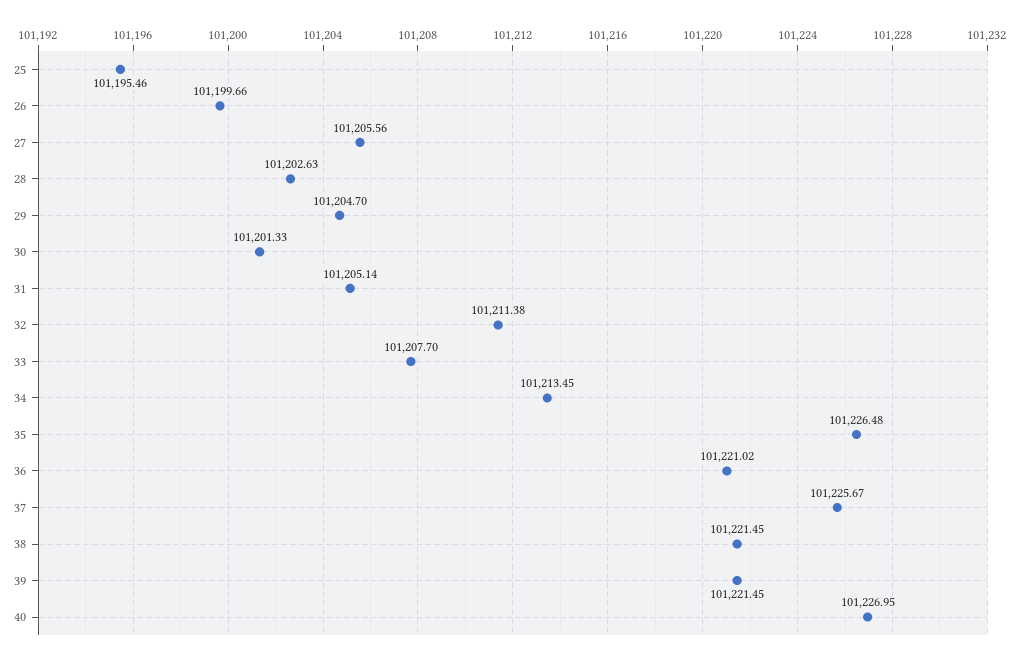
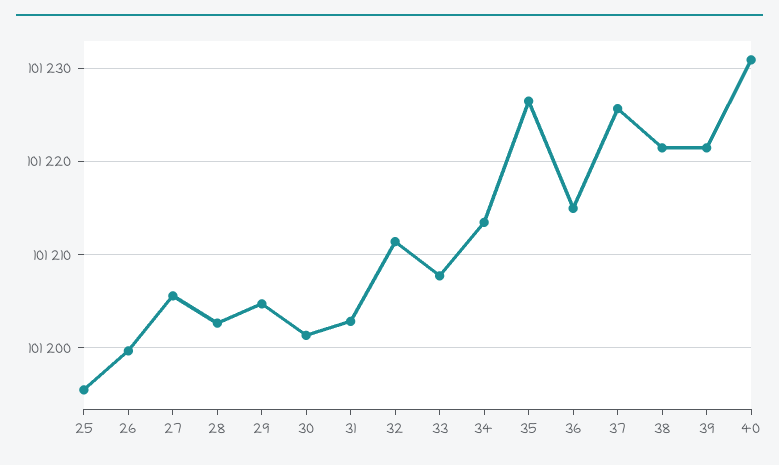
31: 101205.14 -> 101203
36: 101221.02 -> 101215
40: 101226.95 -> 101231

